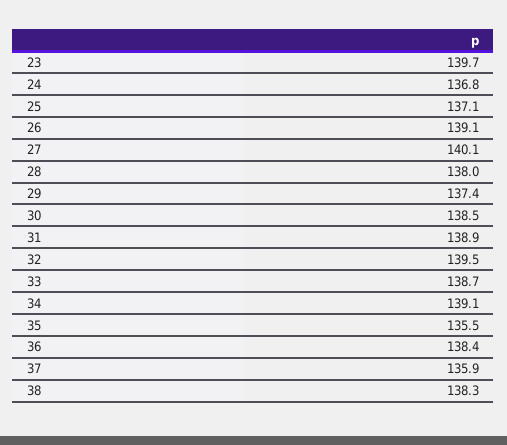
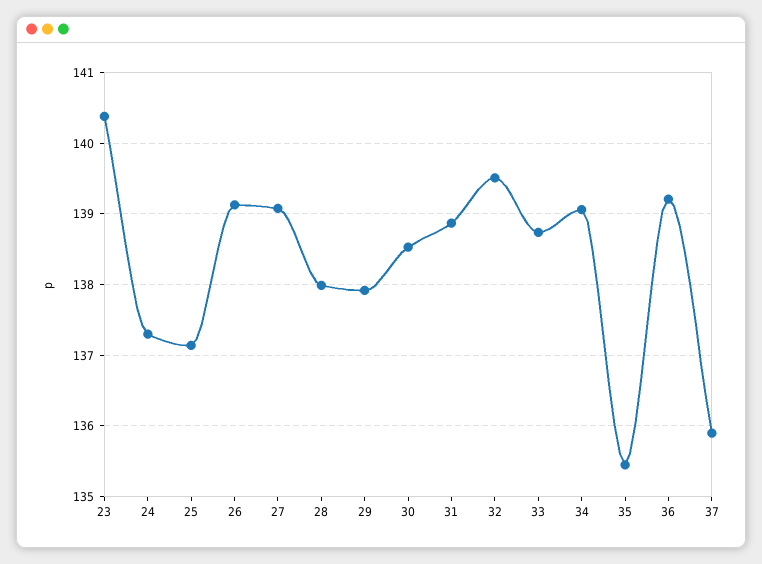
23: 139.7 -> 140.4
24: 136.8 -> 137.3
27: 140.1 -> 139.1
29: 137.4 -> 137.9
36: 138.4 -> 139.2
38: 138.3 -> none

